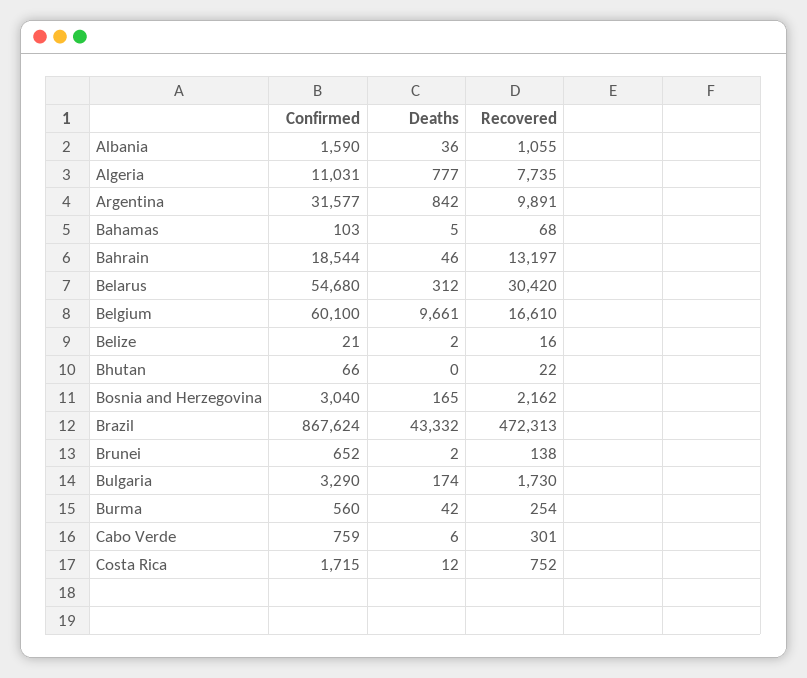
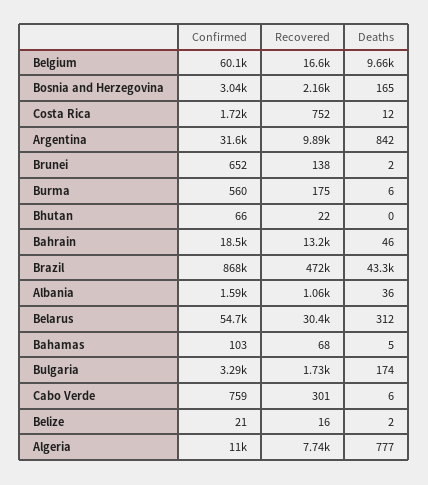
Deaths, Burma: 42 -> 6
Recovered, Burma: 254 -> 175

